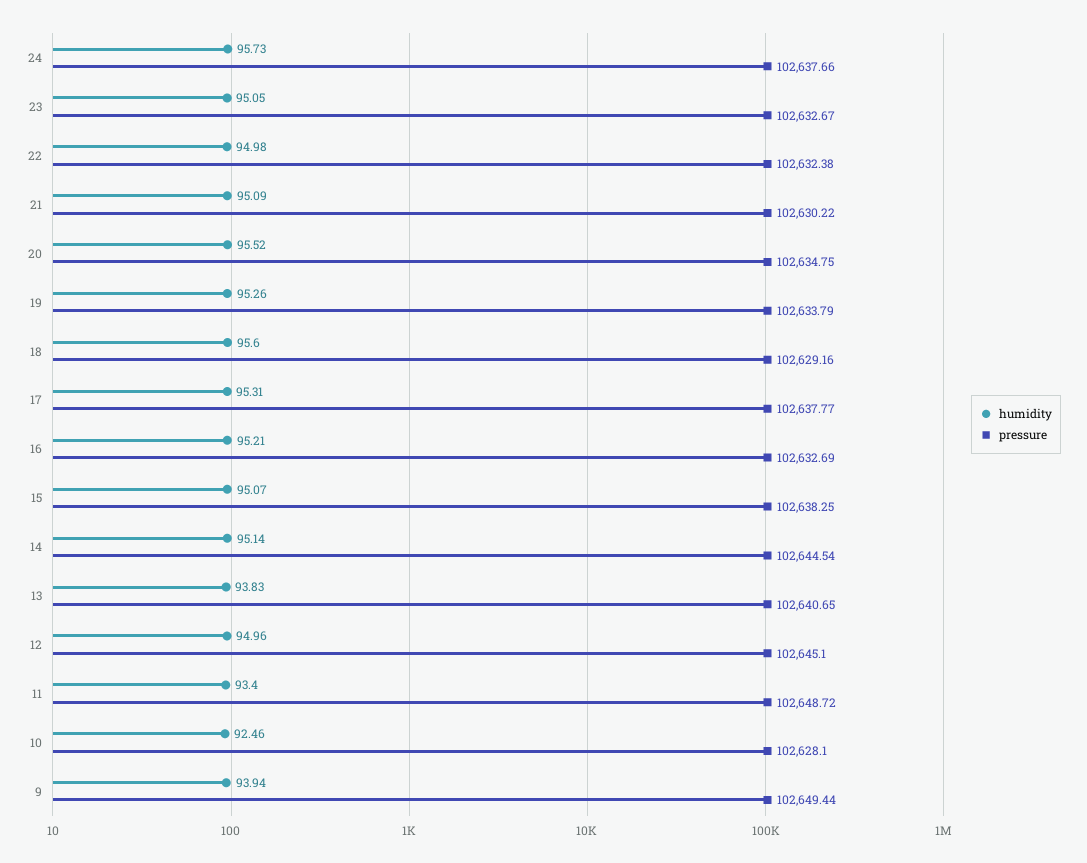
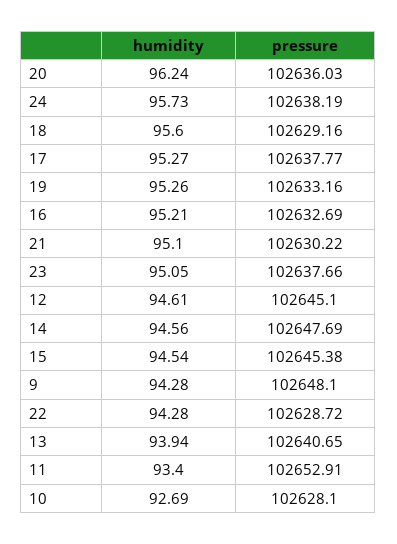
pressure, 24: 102637.66 -> 102638.19
pressure, 23: 102632.67 -> 102637.66
humidity, 22: 94.98 -> 94.28
pressure, 22: 102632.38 -> 102628.72
humidity, 21: 95.09 -> 95.1
humidity, 20: 95.52 -> 96.24
pressure, 20: 102634.75 -> 102636.03
pressure, 19: 102633.79 -> 102633.16
humidity, 17: 95.31 -> 95.27
humidity, 15: 95.07 -> 94.54
pressure, 15: 102638.25 -> 102645.38
humidity, 14: 95.14 -> 94.56
pressure, 14: 102644.54 -> 102647.69
humidity, 13: 93.83 -> 93.94
humidity, 12: 94.96 -> 94.61
pressure, 11: 102648.72 -> 102652.91
humidity, 10: 92.46 -> 92.69
humidity, 9: 93.94 -> 94.28
pressure, 9: 102649.44 -> 102648.1

